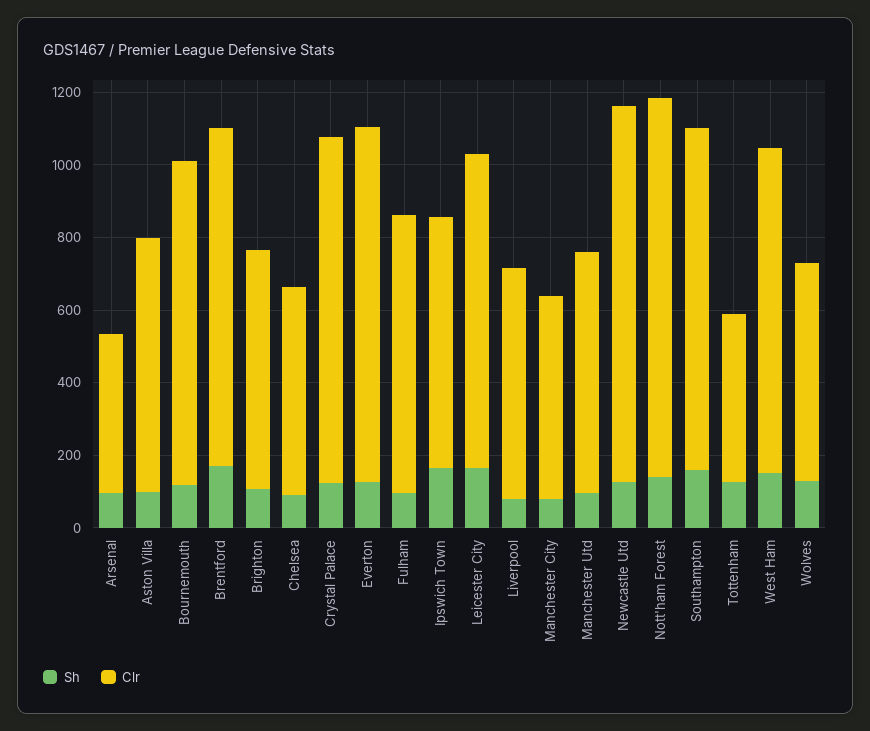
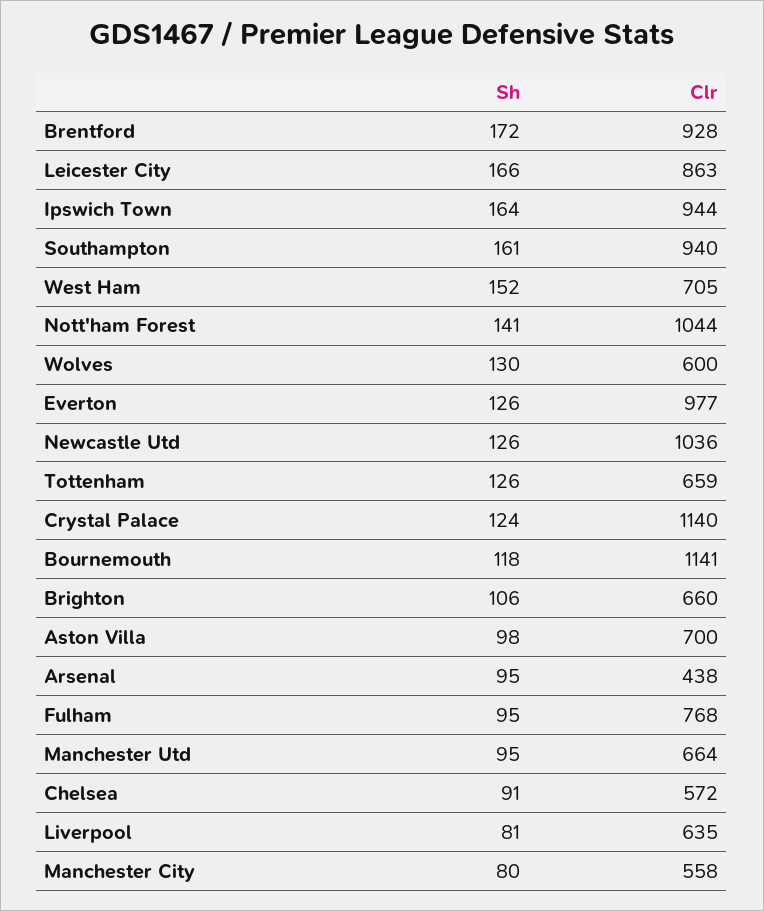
Clr, Bournemouth: 900 -> 1141
Clr, Crystal Palace: 950 -> 1140
Clr, Ipswich Town: 700 -> 944
Clr, Tottenham: 450 -> 659
Clr, West Ham: 900 -> 705

